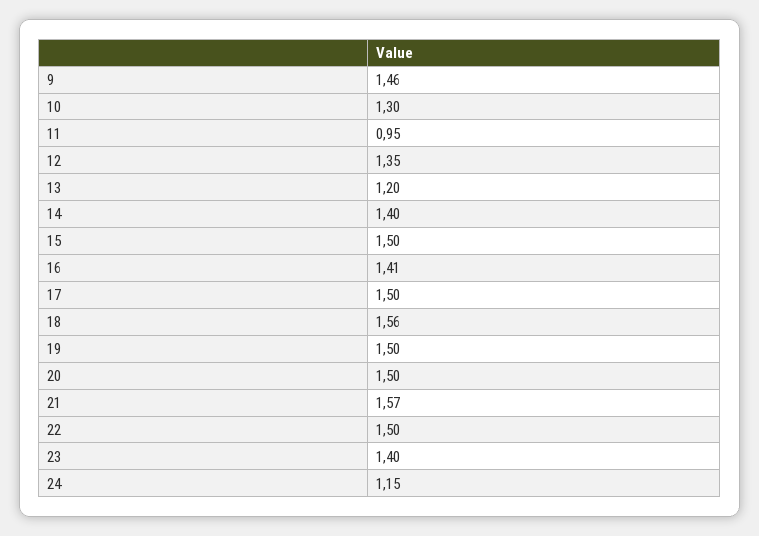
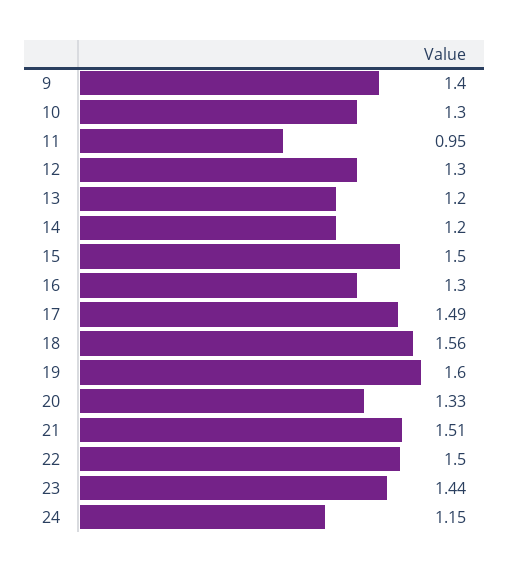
9: 1.46 -> 1.4
12: 1.35 -> 1.3
14: 1.4 -> 1.2
16: 1.41 -> 1.3
17: 1.5 -> 1.49
19: 1.5 -> 1.6
20: 1.5 -> 1.33
21: 1.57 -> 1.51
23: 1.4 -> 1.44

